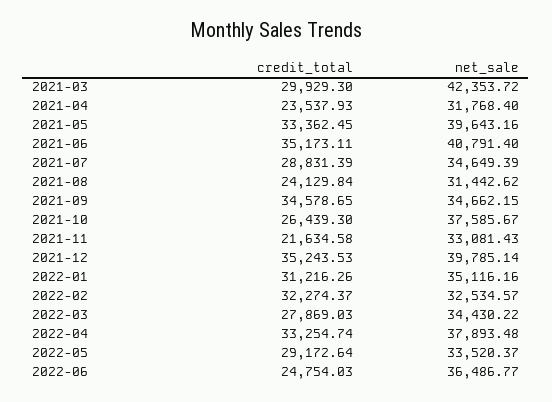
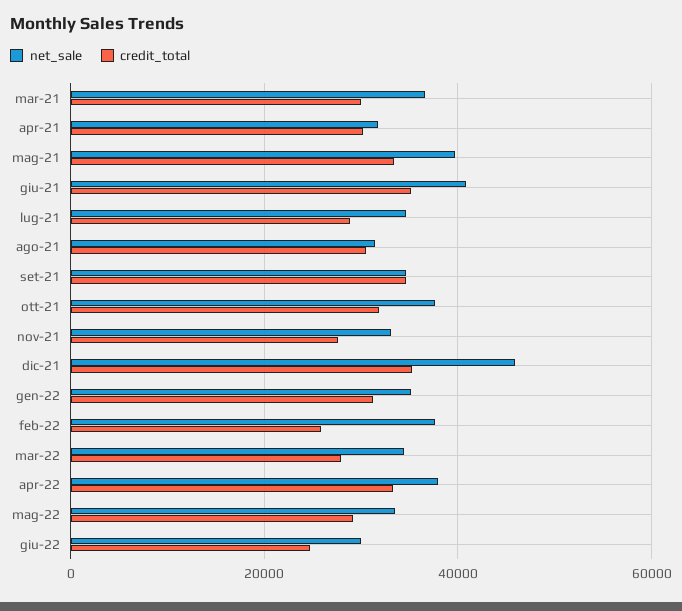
net_sale, 2021-03: 42353.72 -> 36000
credit_total, 2021-04: 23537.93 -> 30000
credit_total, 2021-08: 24129.84 -> 30000
credit_total, 2021-10: 26439.3 -> 32000
credit_total, 2021-11: 21634.58 -> 28000
net_sale, 2021-12: 39785.14 -> 46000
credit_total, 2022-02: 32274.37 -> 26000
net_sale, 2022-02: 32534.57 -> 38000
net_sale, 2022-06: 36486.77 -> 30000

